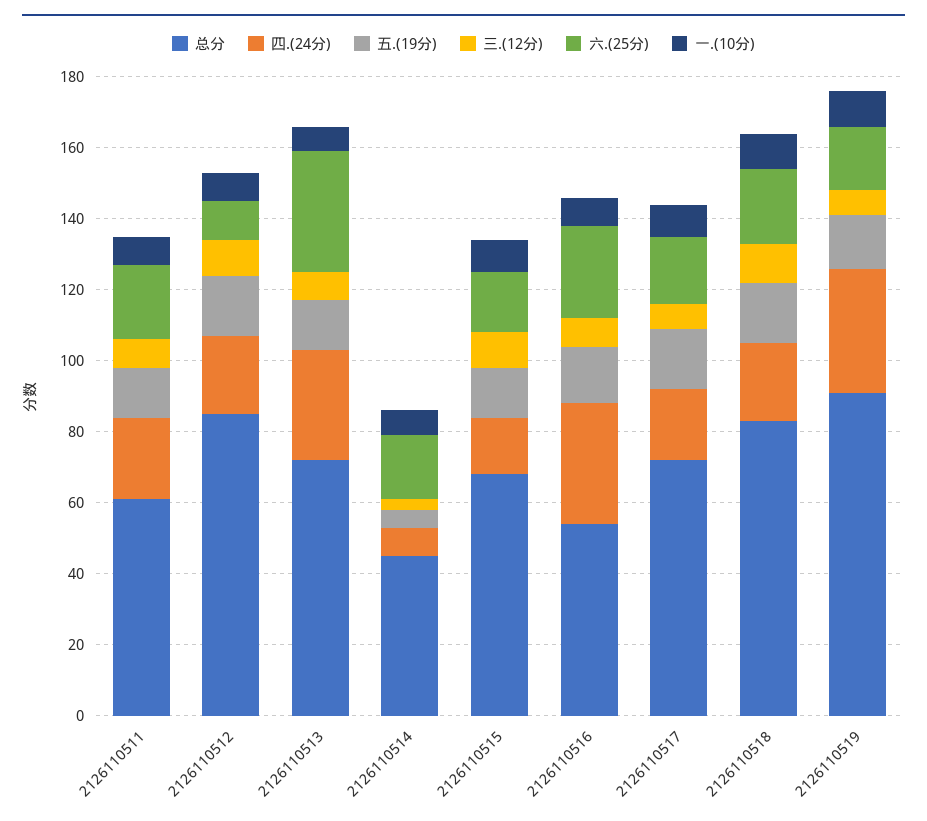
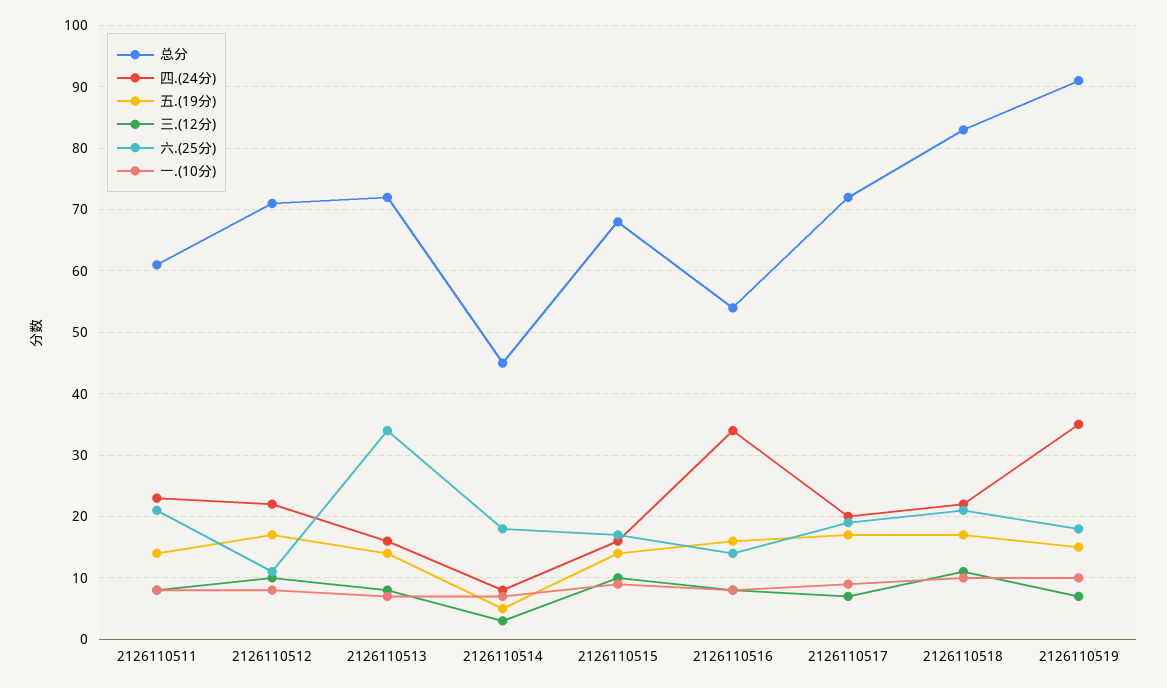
总分, 2126110512: 85 -> 71
四.(24分), 2126110513: 30 -> 16
六.(25分), 2126110516: 25 -> 14

